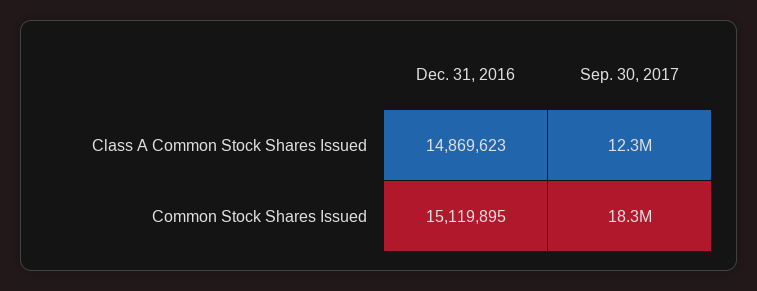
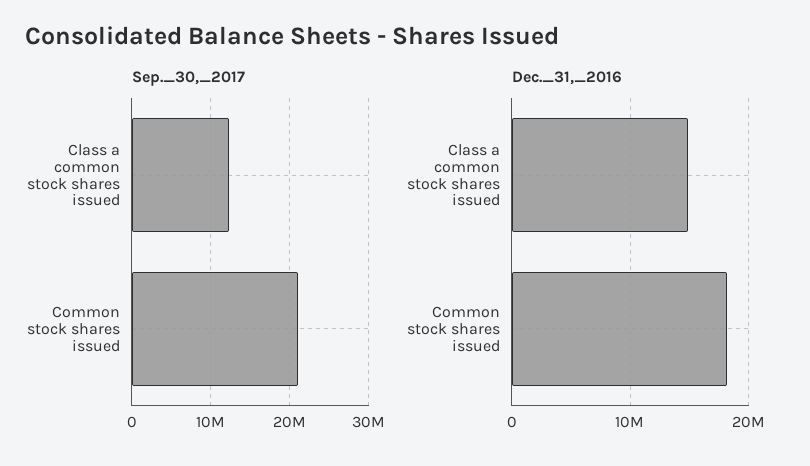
Dec. 31, 2016, Common Stock Shares Issued: 15119895 -> 18000000
Sep. 30, 2017, Common Stock Shares Issued: 18300000 -> 21000000

